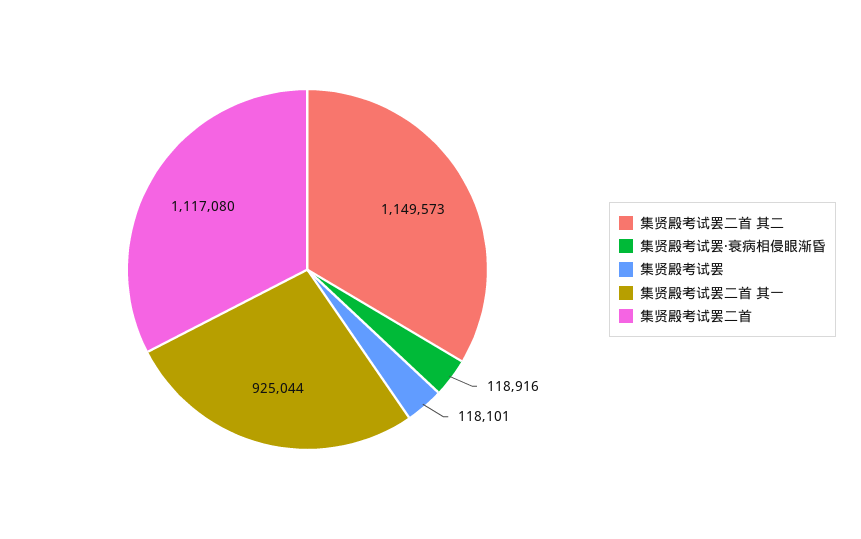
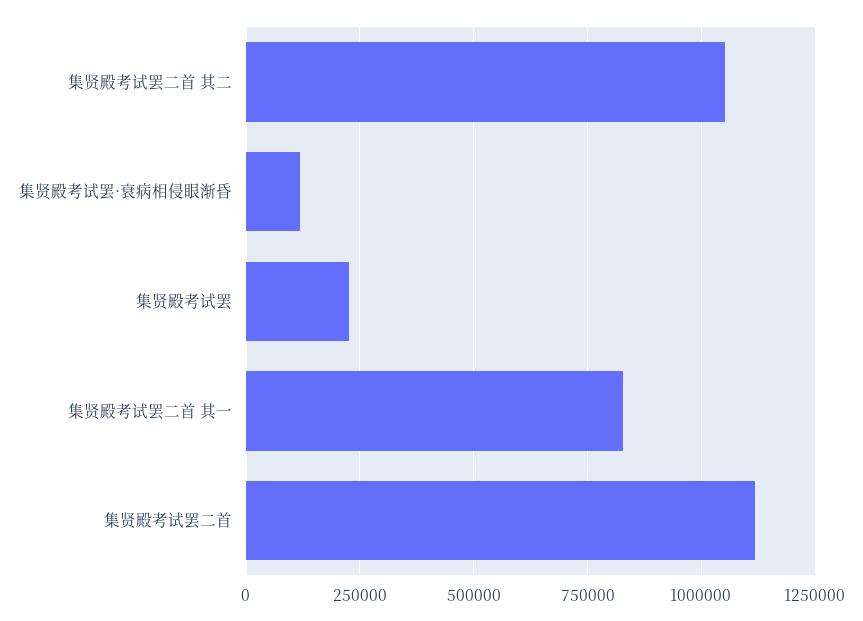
集贤殿考试罢二首 其二: 1149573 -> 1050000
集贤殿考试罢: 118101 -> 225000
集贤殿考试罢二首 其一: 925044 -> 825000

